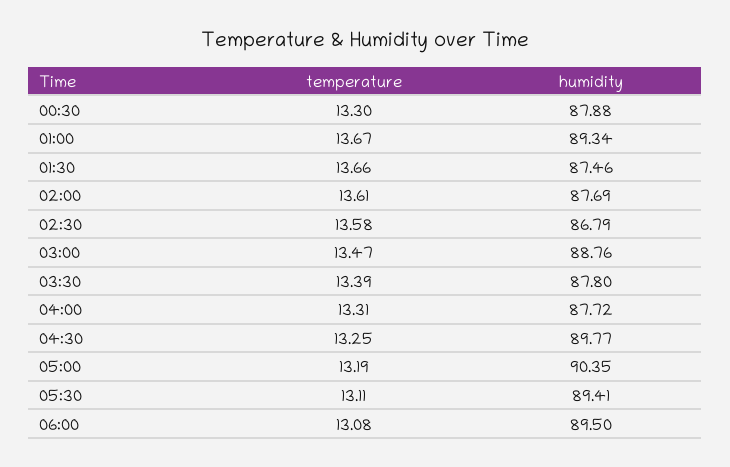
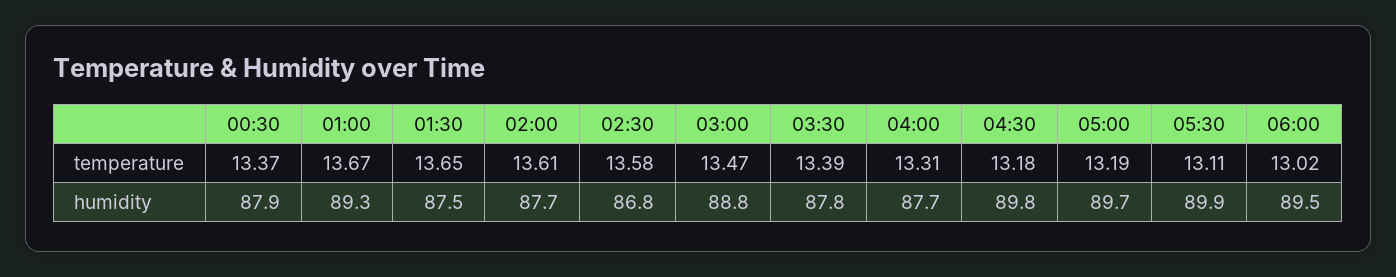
temperature, 00:30: 13.3 -> 13.37
temperature, 01:30: 13.66 -> 13.65
temperature, 04:30: 13.25 -> 13.18
humidity, 05:00: 90.35 -> 89.7
humidity, 05:30: 89.41 -> 89.9
temperature, 06:00: 13.08 -> 13.02

